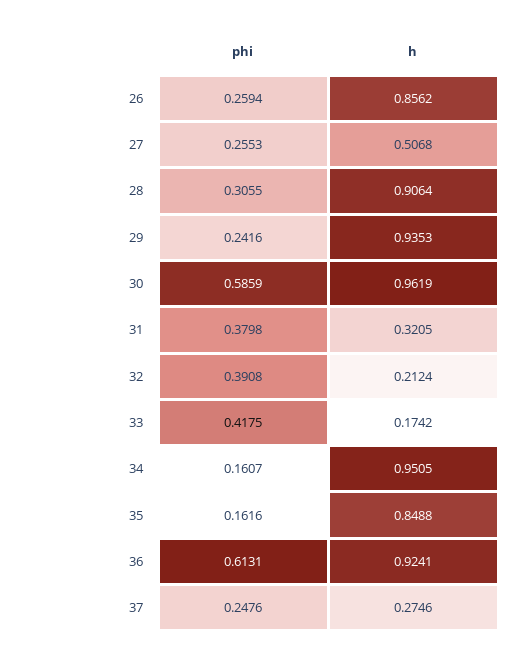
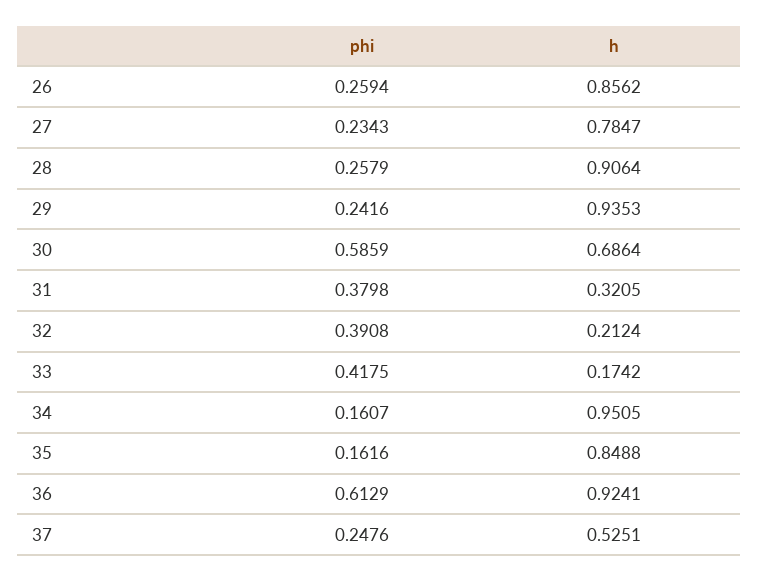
phi, 27: 0.2553 -> 0.2343
h, 27: 0.5068 -> 0.7847
phi, 28: 0.3055 -> 0.2579
h, 30: 0.9619 -> 0.6864
phi, 36: 0.6131 -> 0.6129
h, 37: 0.2746 -> 0.5251

